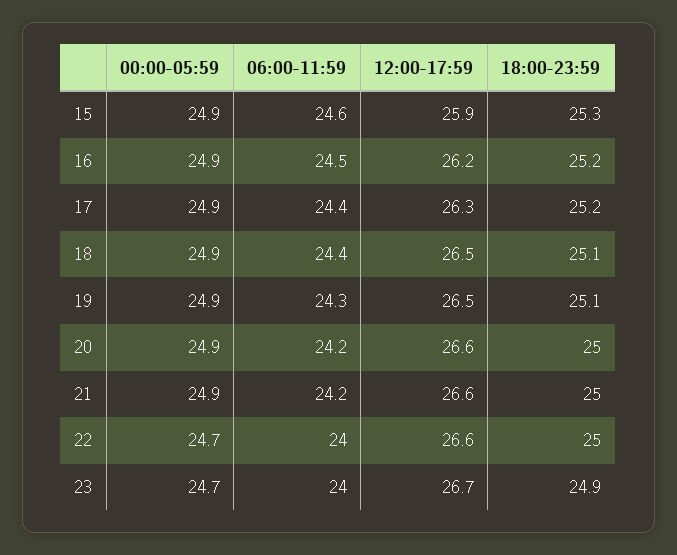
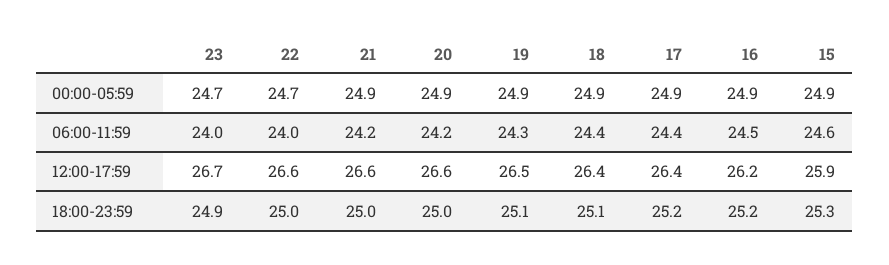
12:00-17:59, 17: 26.3 -> 26.4
12:00-17:59, 18: 26.5 -> 26.4

